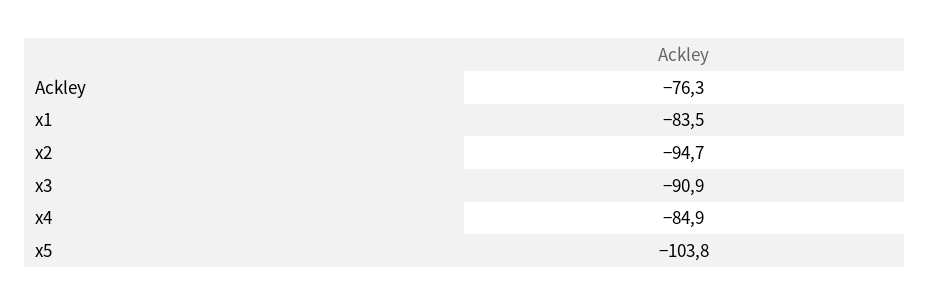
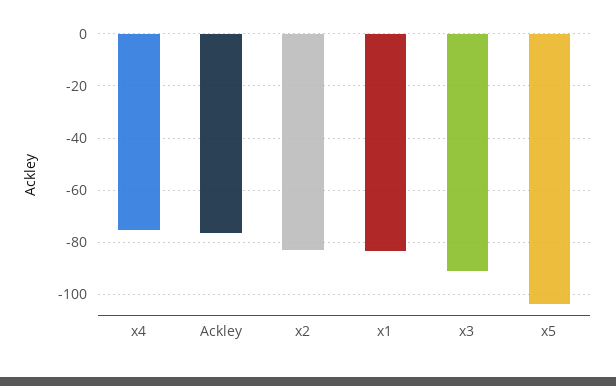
x2: -94.7 -> -82.5
x4: -84.9 -> -75

